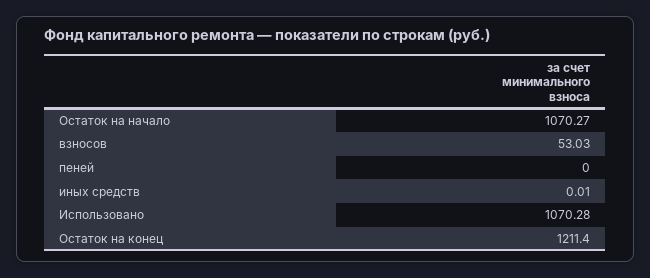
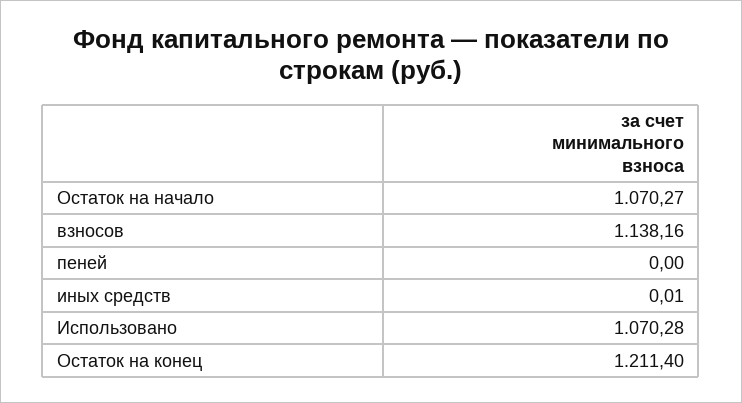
взносов: 53.03 -> 1138.16

